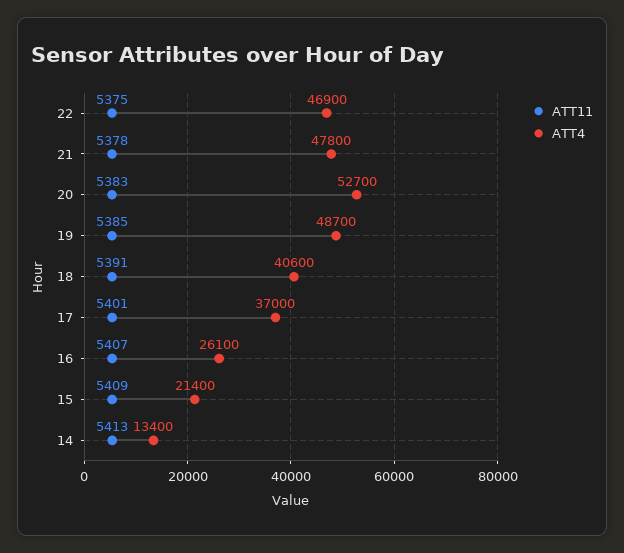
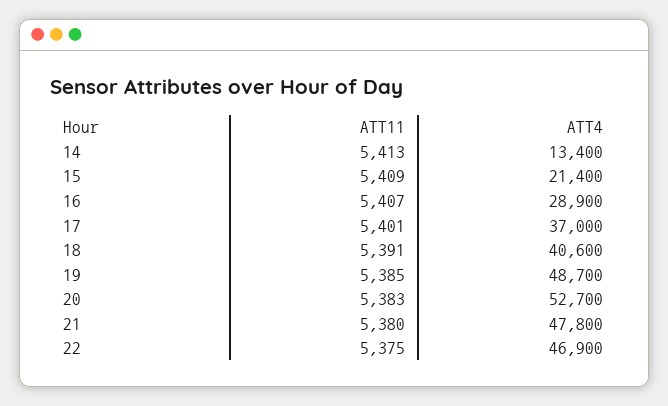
ATT11, 21: 5378 -> 5380
ATT4, 16: 26100 -> 28900

